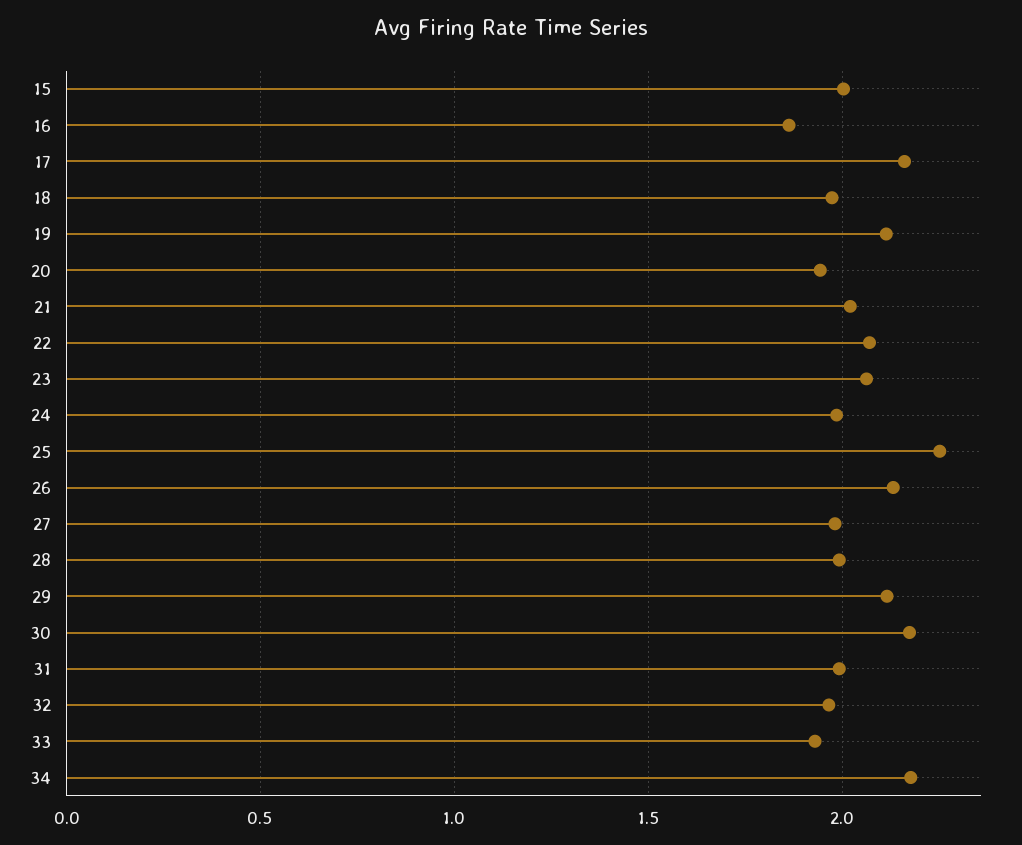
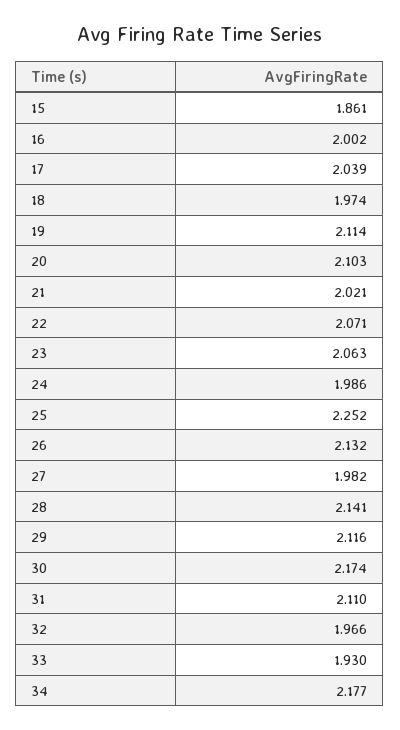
15: 2 -> 1.861
16: 1.85 -> 2.002
17: 2.15 -> 2.039
20: 1.95 -> 2.103
28: 2 -> 2.141
31: 2 -> 2.11

